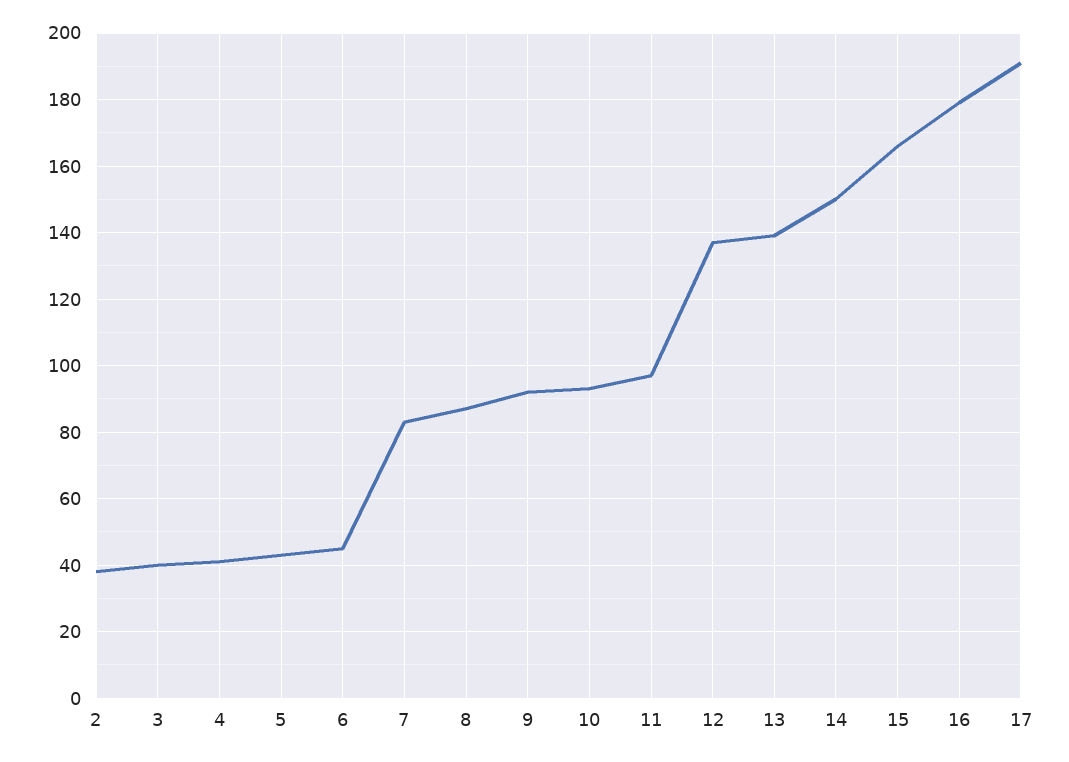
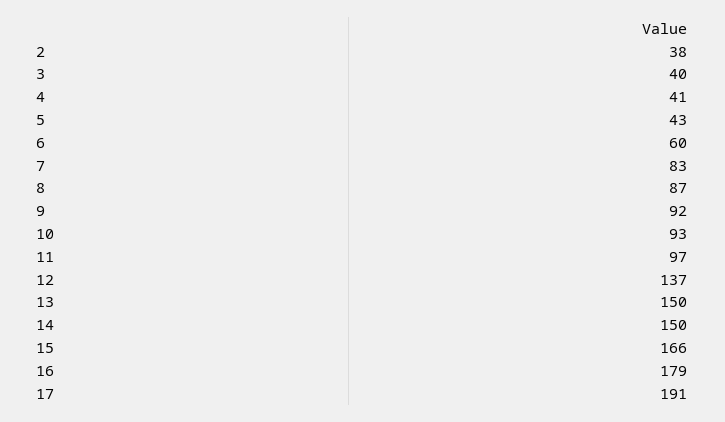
6: 45 -> 60
13: 140 -> 150

